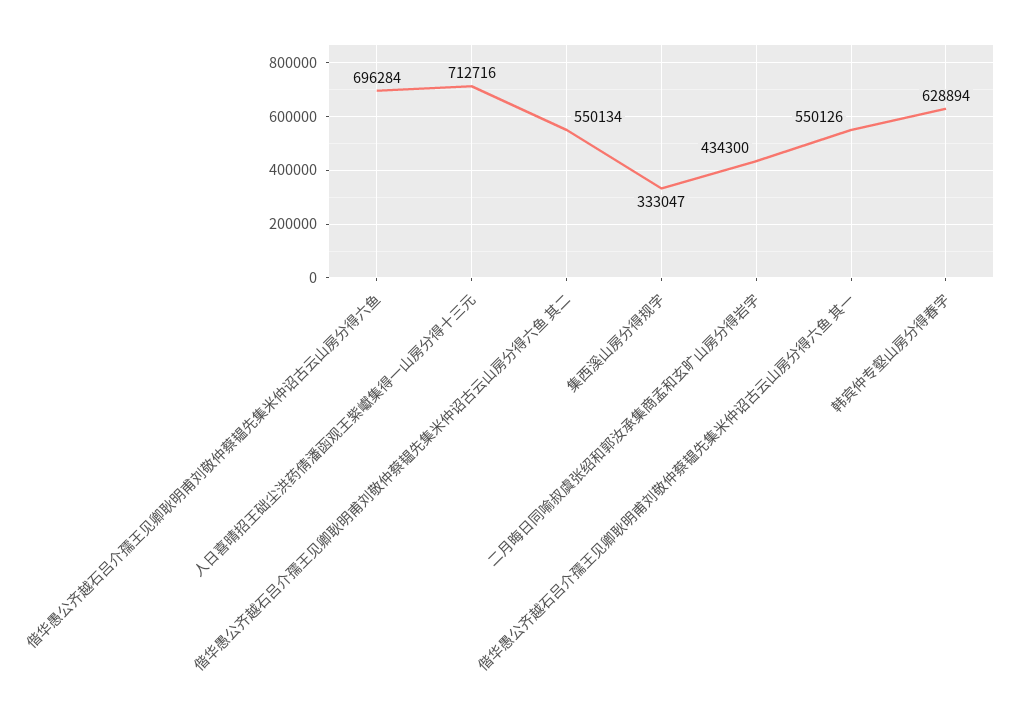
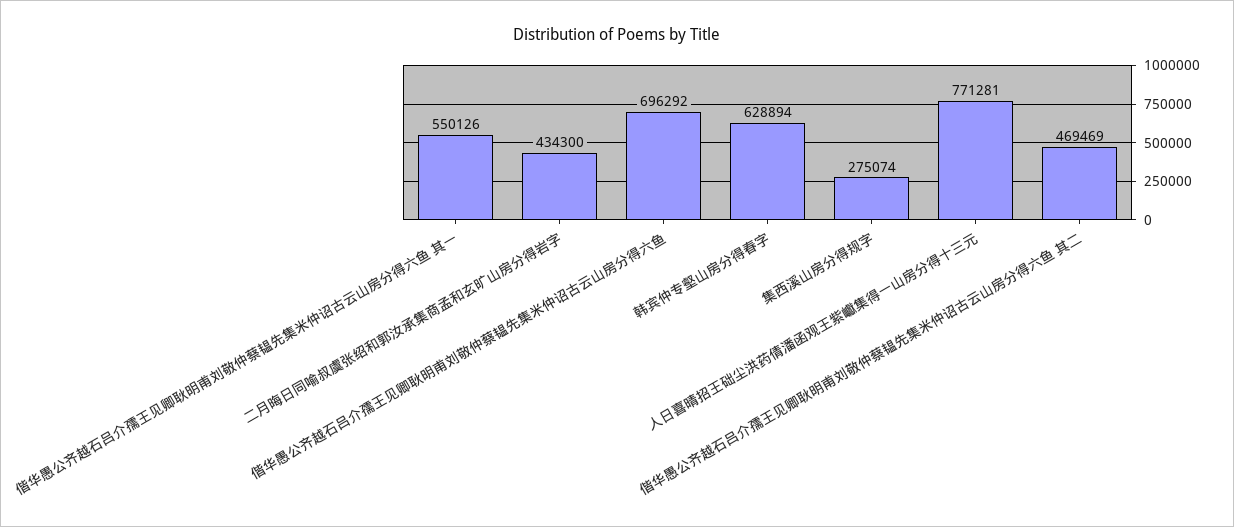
偕华愚公齐越石吕介孺王见卿耿明甫刘敬仲蔡韫先集米仲诏古云山房分得六鱼: 696284 -> 696292
人日喜晴招王础尘洪药倩潘函观王紫巘集得一山房分得十三元: 712716 -> 771281
偕华愚公齐越石吕介孺王见卿耿明甫刘敬仲蔡韫先集米仲诏古云山房分得六鱼 其二: 550134 -> 469469
集西溪山房分得规字: 333047 -> 275074

